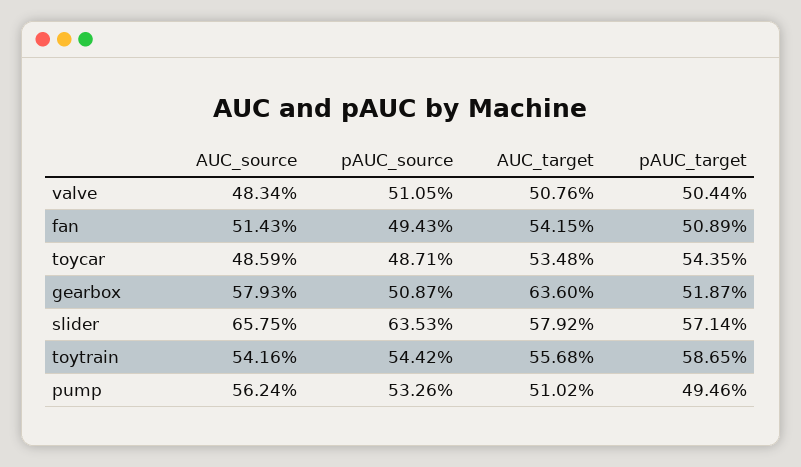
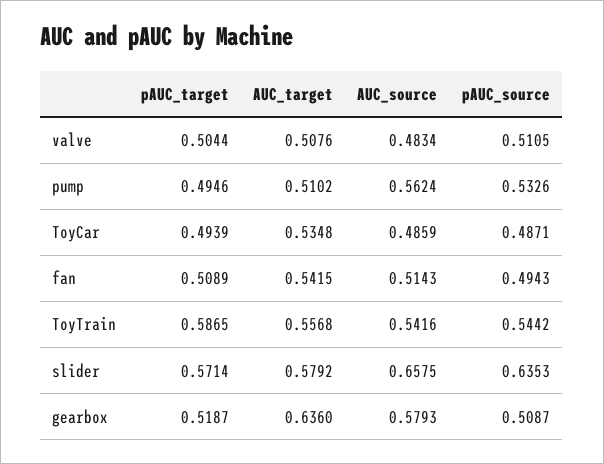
pAUC_target, toycar: 0.5435 -> 0.4939

